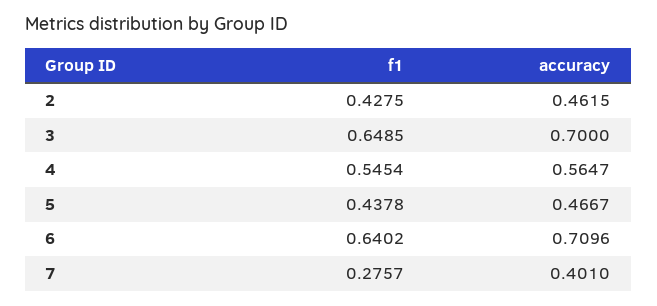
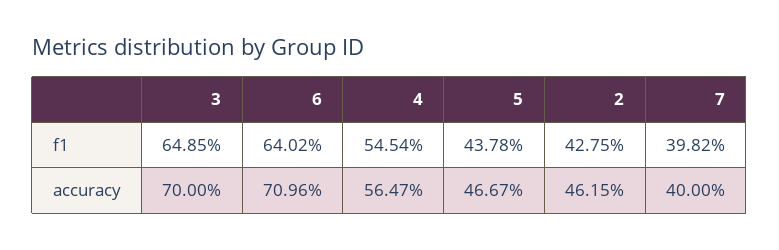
f1, 7: 0.2757 -> 0.3982
accuracy, 7: 0.401 -> 0.4

